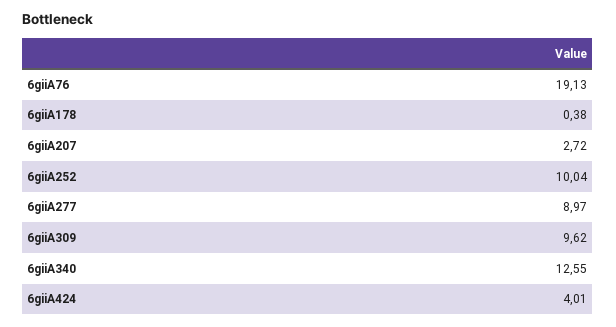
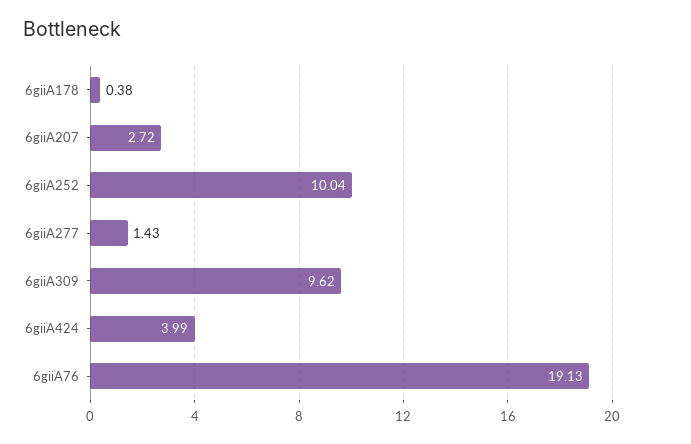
6giiA277: 8.97 -> 1.43
6giiA340: 12.55 -> none
6giiA424: 4.01 -> 3.99

